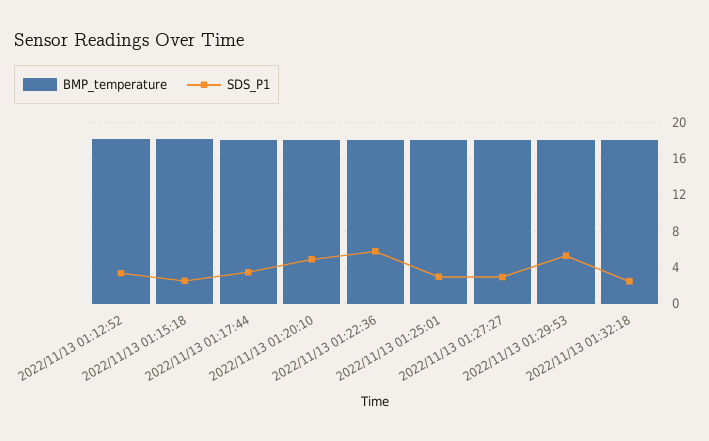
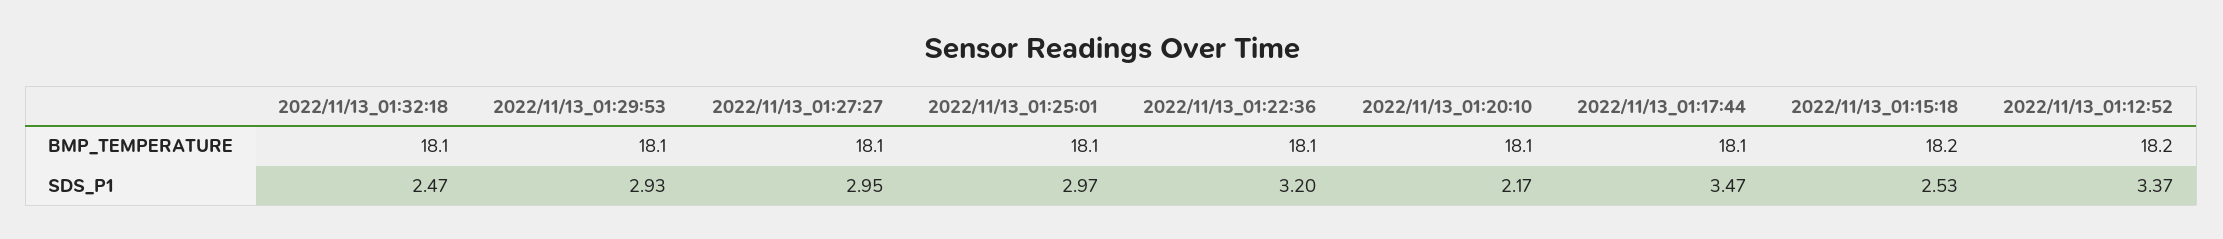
SDS_P1, 2022/11/13 01:20:10: 5 -> 2.17
SDS_P1, 2022/11/13 01:22:36: 6 -> 3.2
SDS_P1, 2022/11/13 01:29:53: 5 -> 2.93

